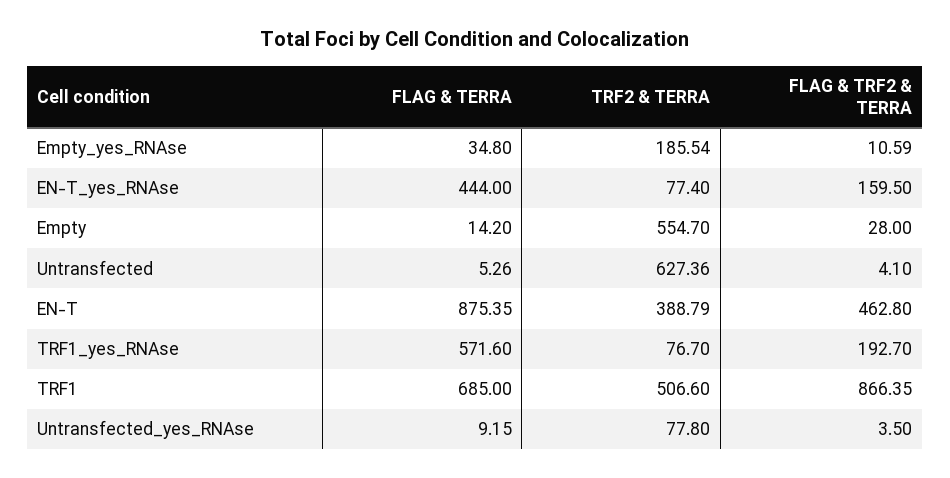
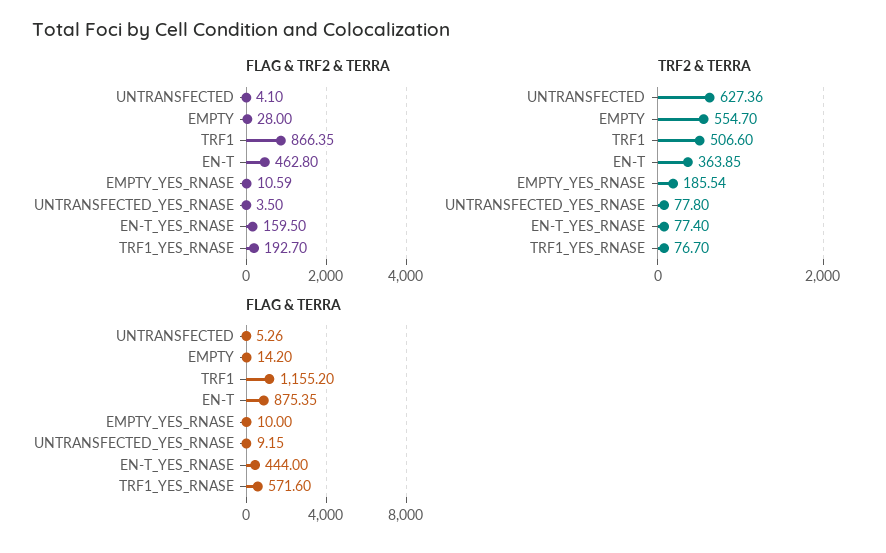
FLAG & TERRA, Empty_yes_RNAse: 34.8 -> 10
TRF2 & TERRA, EN-T: 388.79 -> 363.85
FLAG & TERRA, TRF1: 685 -> 1155.2

